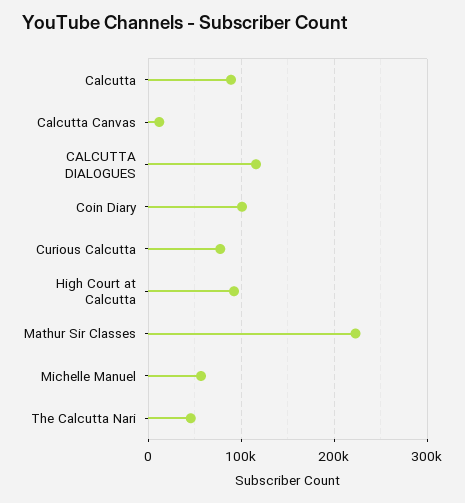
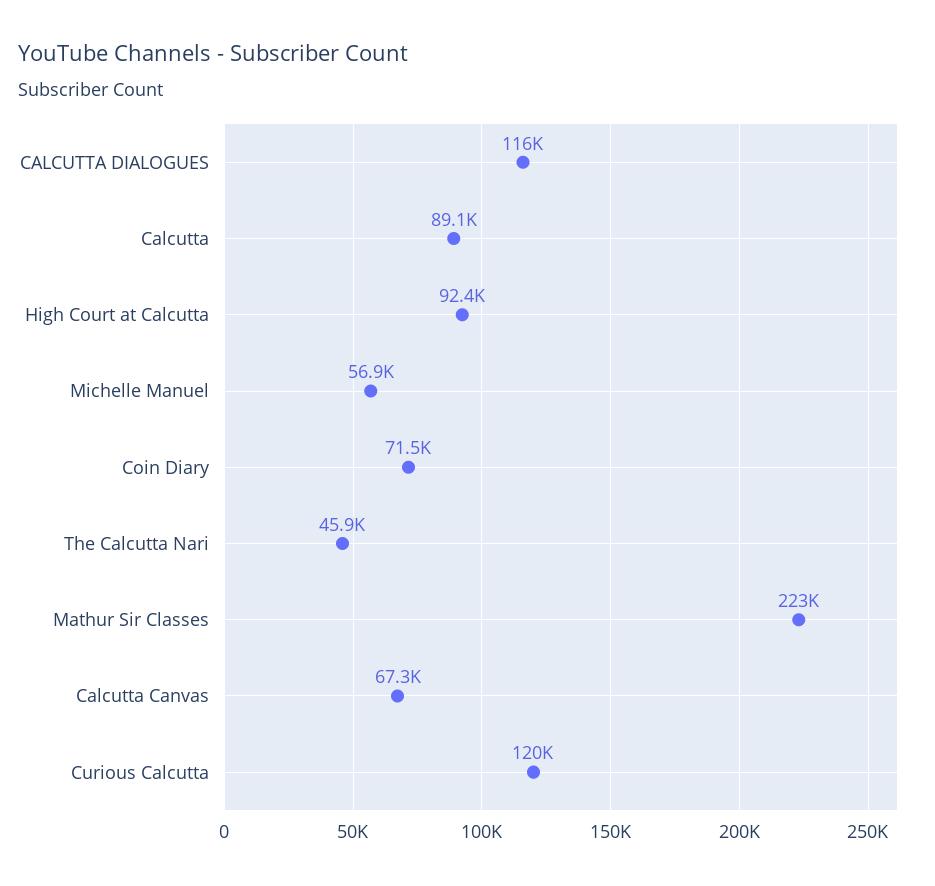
Calcutta Canvas: 10000 -> 67300
Coin Diary: 100000 -> 71500
Curious Calcutta: 80000 -> 120000

